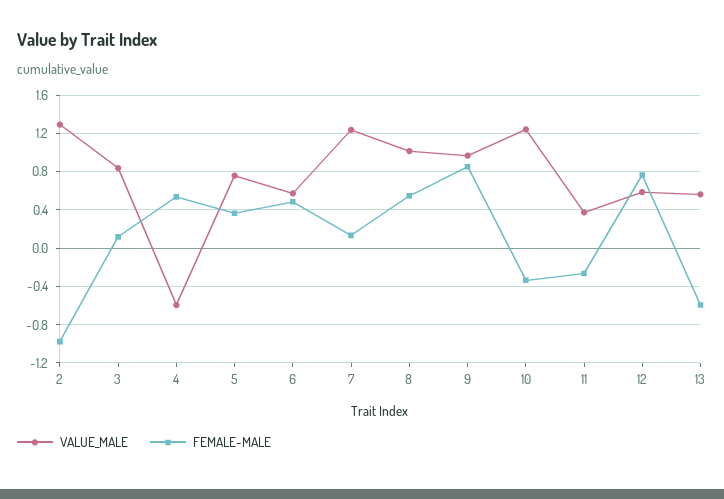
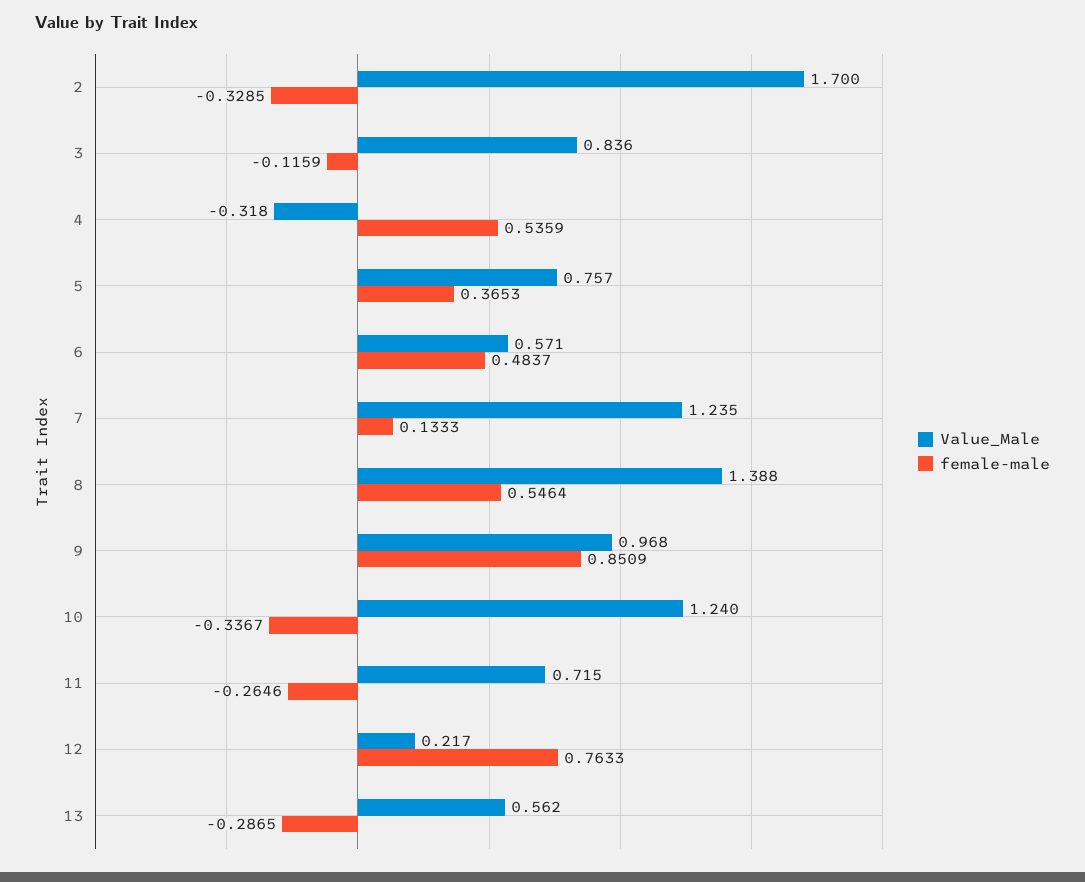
VALUE_MALE, 2: 1.3 -> 1.7
FEMALE-MALE, 2: -1 -> -0.3285
FEMALE-MALE, 3: 0.1 -> -0.1159
VALUE_MALE, 4: -0.6 -> -0.318
VALUE_MALE, 8: 1 -> 1.388
VALUE_MALE, 11: 0.4 -> 0.715
VALUE_MALE, 12: 0.6 -> 0.217
FEMALE-MALE, 13: -0.6 -> -0.2865

